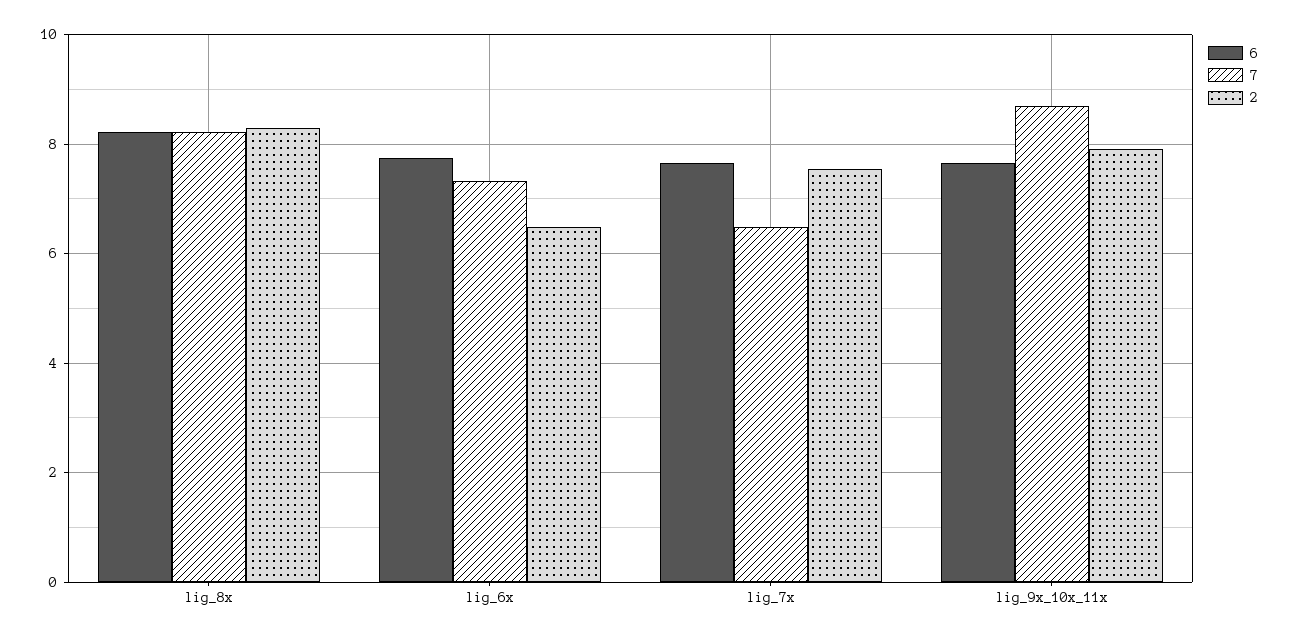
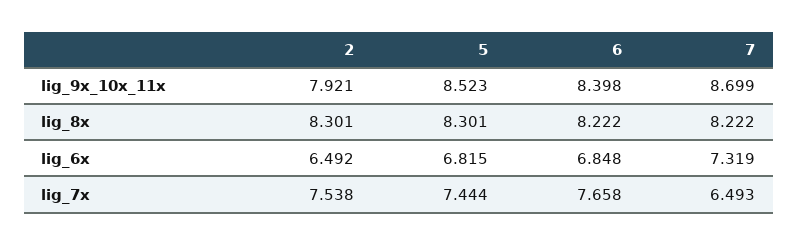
6, lig_6x: 7.8 -> 6.848
6, lig_9x_10x_11x: 7.6 -> 8.398
5, lig_9x_10x_11x: none -> 8.523
5, lig_8x: none -> 8.301
5, lig_6x: none -> 6.815
5, lig_7x: none -> 7.444

